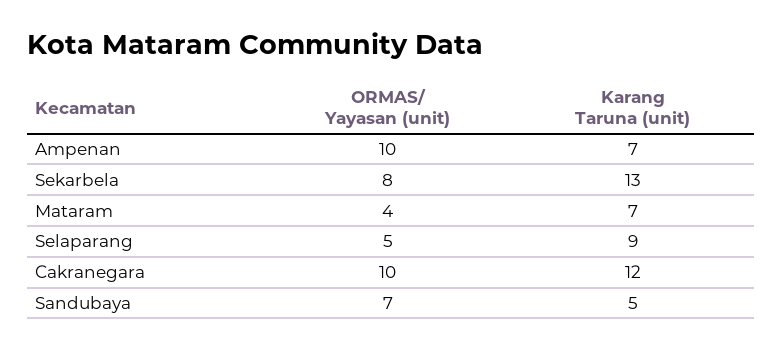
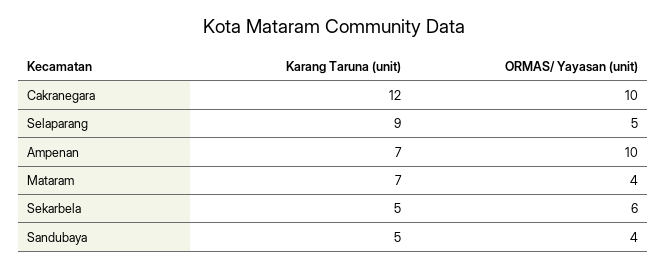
ORMAS/ Yayasan (unit), Sekarbela: 8 -> 6
Karang Taruna (unit), Sekarbela: 13 -> 5
ORMAS/ Yayasan (unit), Sandubaya: 7 -> 4

